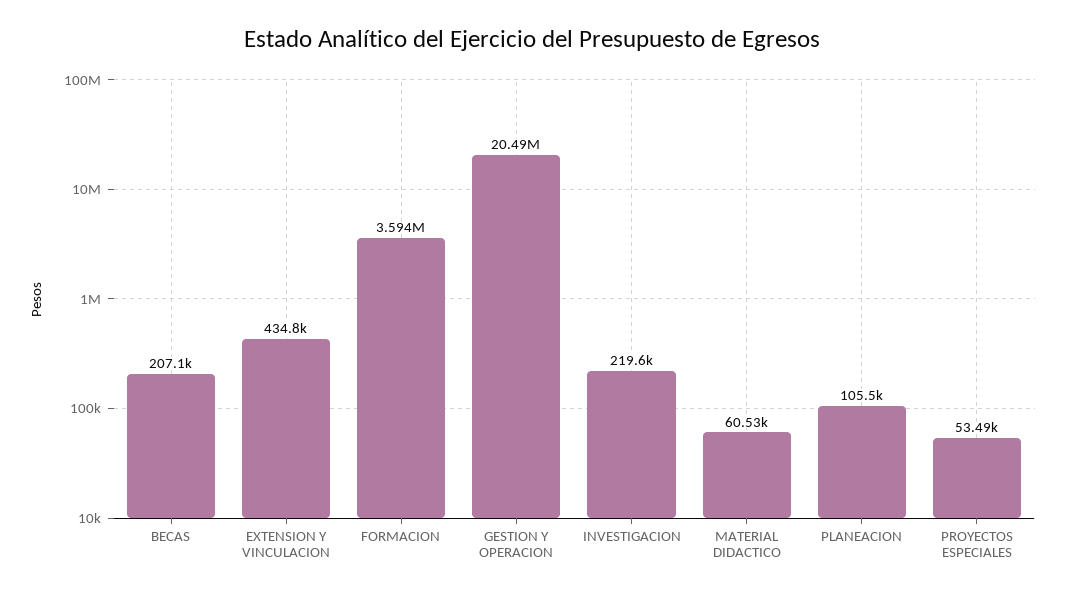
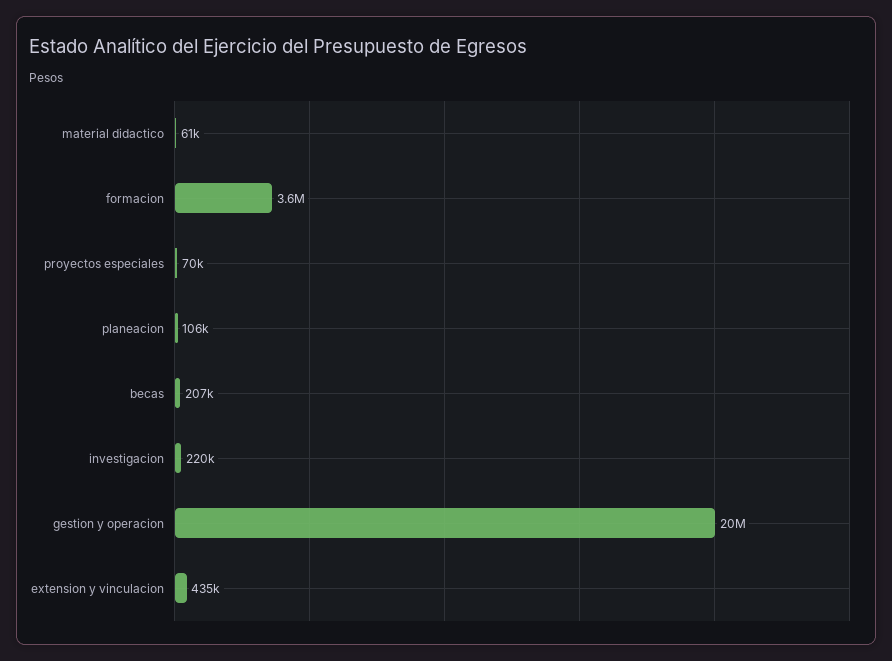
PROYECTOS ESPECIALES: 53490 -> 70000

